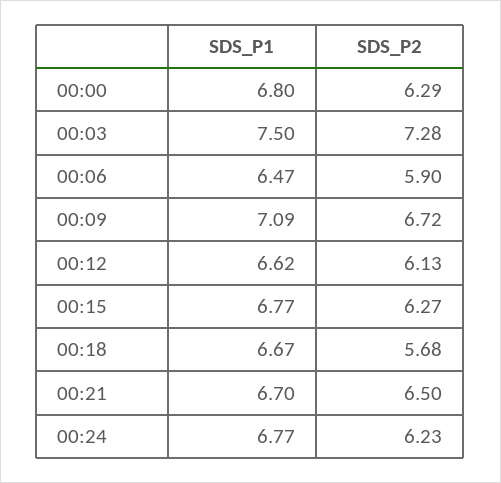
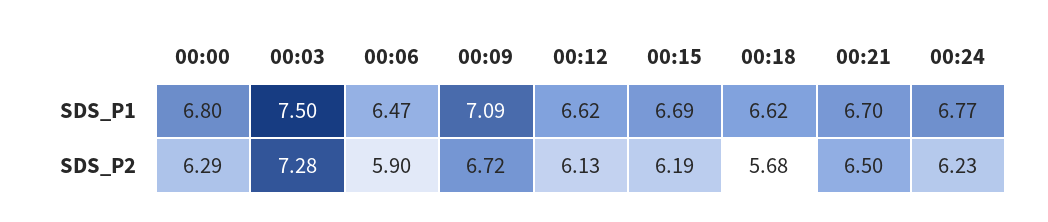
SDS_P1, 00:15: 6.77 -> 6.69
SDS_P2, 00:15: 6.27 -> 6.19
SDS_P1, 00:18: 6.67 -> 6.62

